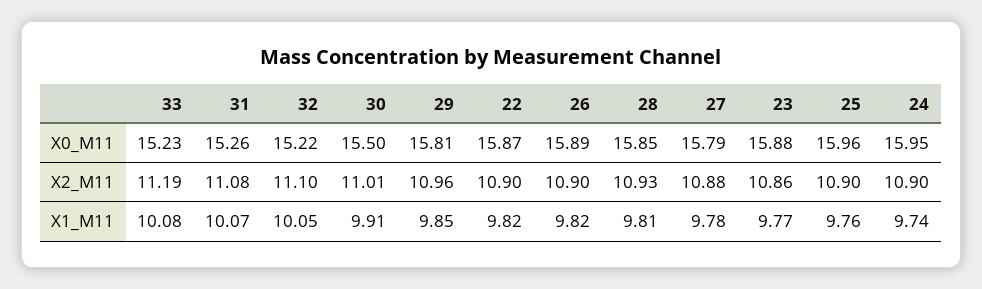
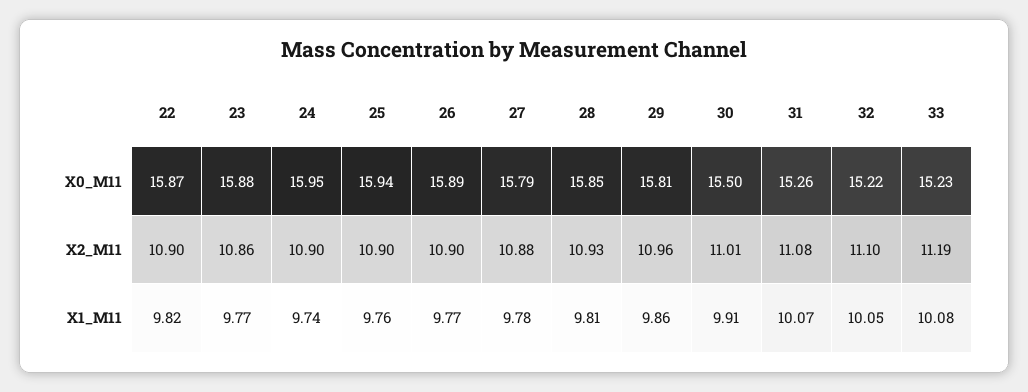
25, X0_M11: 15.96 -> 15.94
29, X1_M11: 9.85 -> 9.86
26, X1_M11: 9.82 -> 9.77

